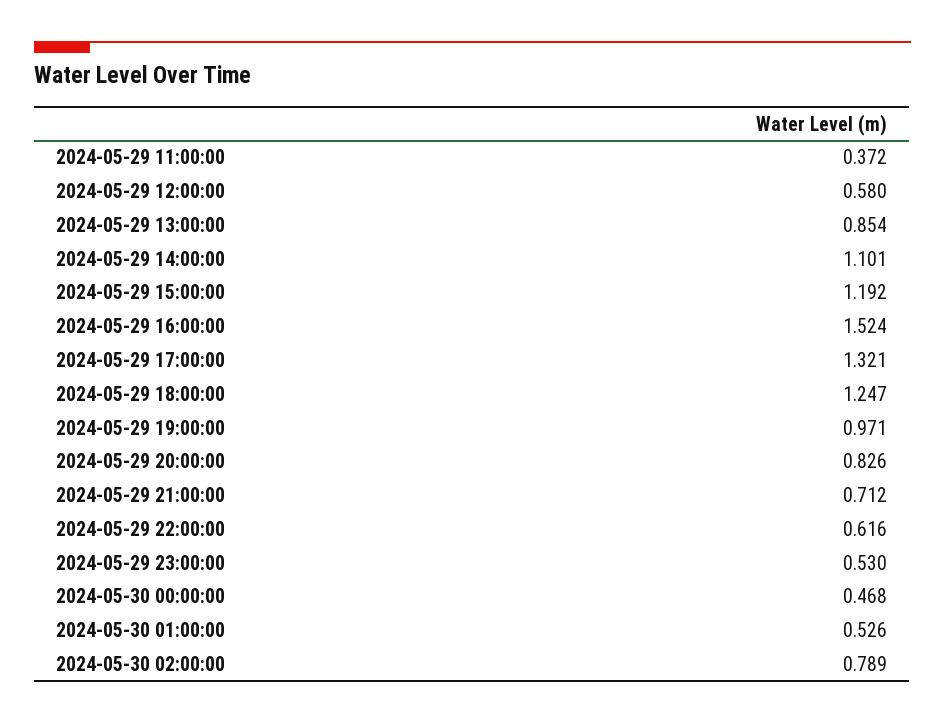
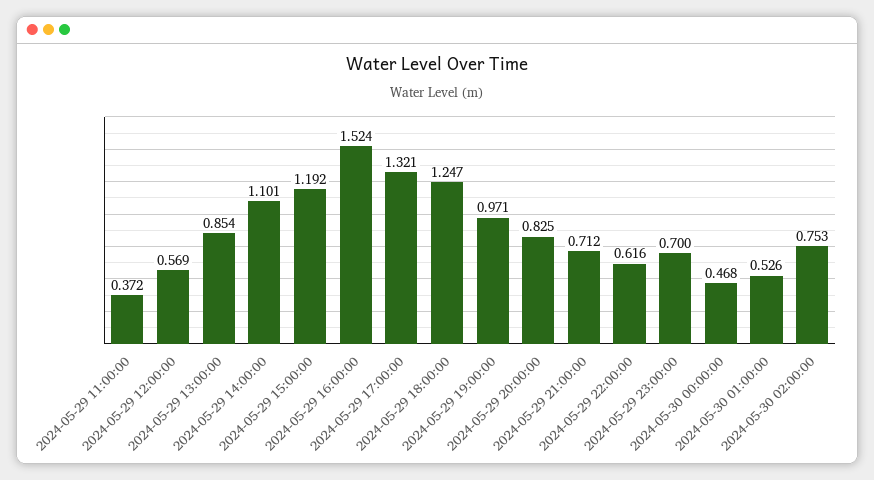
2024-05-29 12:00:00: 0.58 -> 0.569
2024-05-29 20:00:00: 0.826 -> 0.825
2024-05-29 23:00:00: 0.53 -> 0.7
2024-05-30 02:00:00: 0.789 -> 0.753

